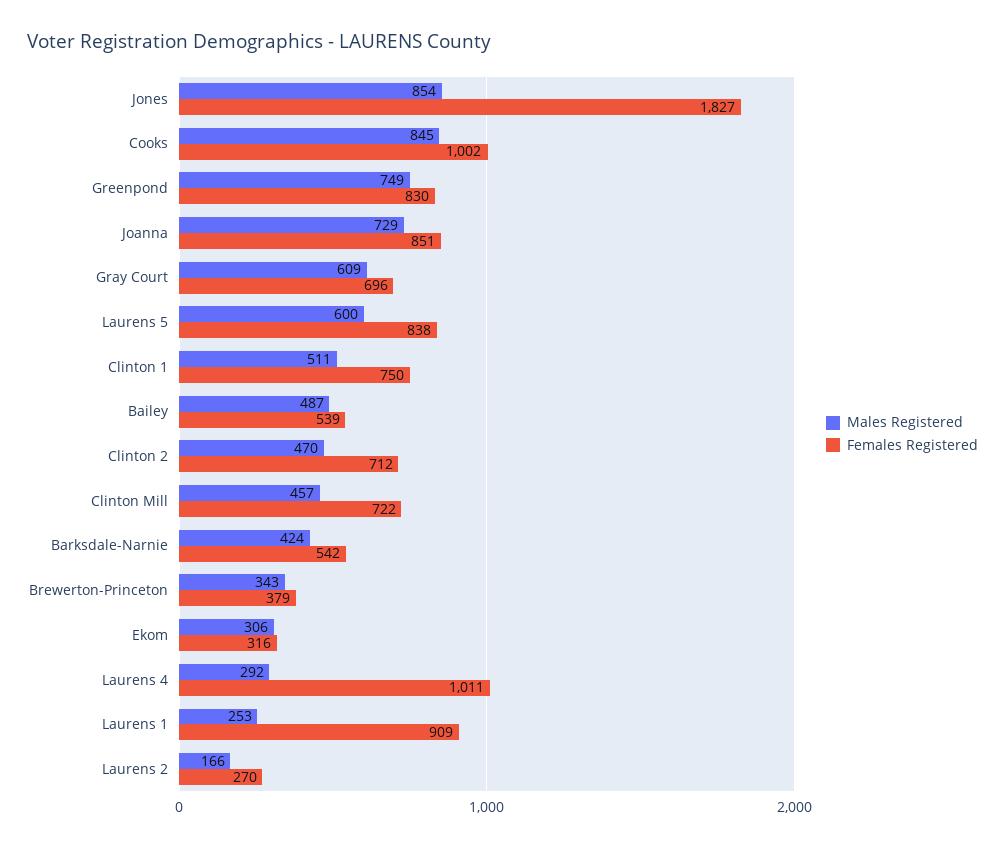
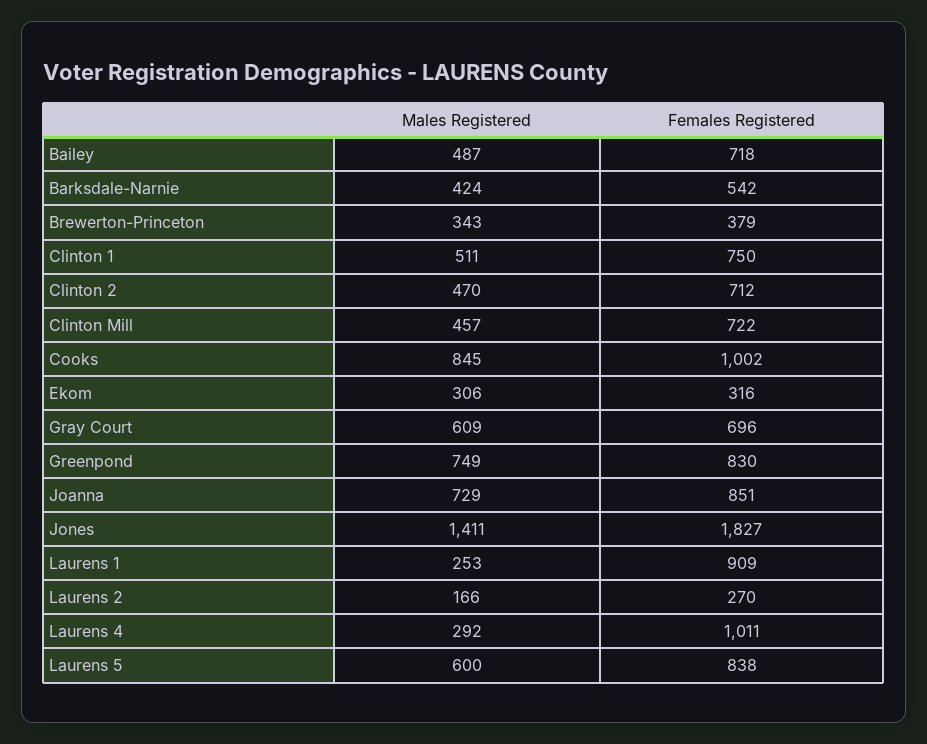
Males Registered, Jones: 854 -> 1411
Females Registered, Bailey: 539 -> 718

